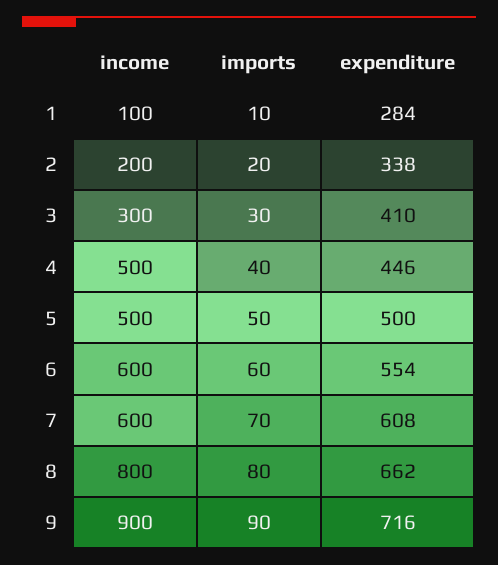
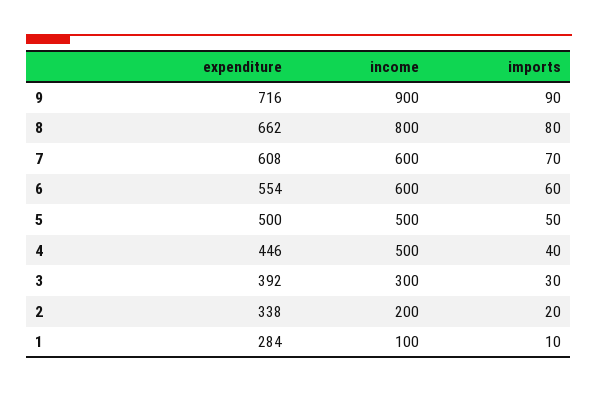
expenditure, 3: 410 -> 392

